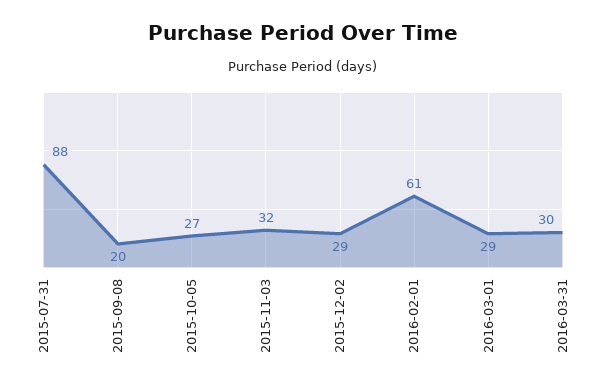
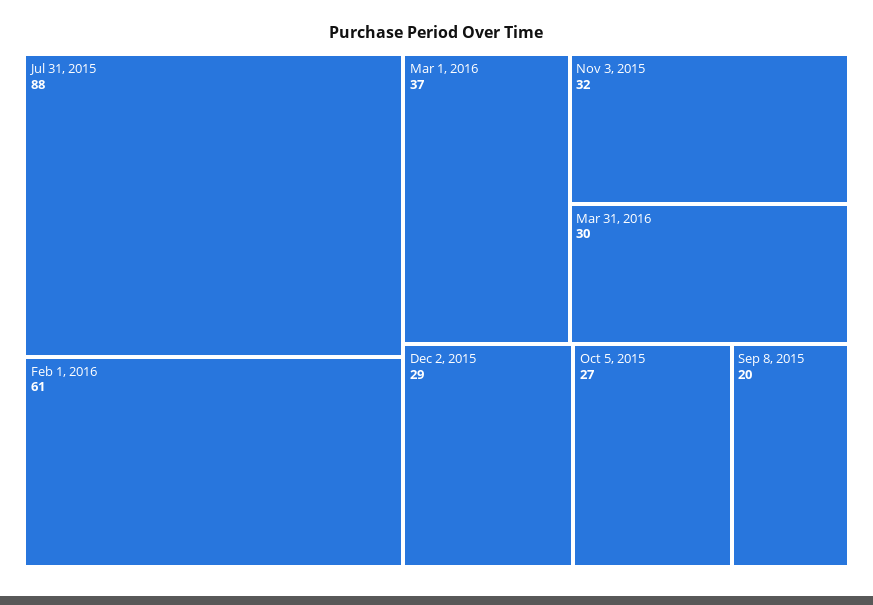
2016-03-01: 29 -> 37

